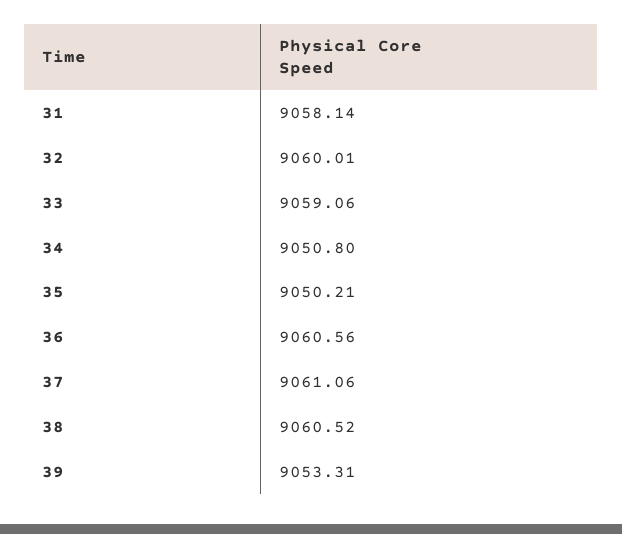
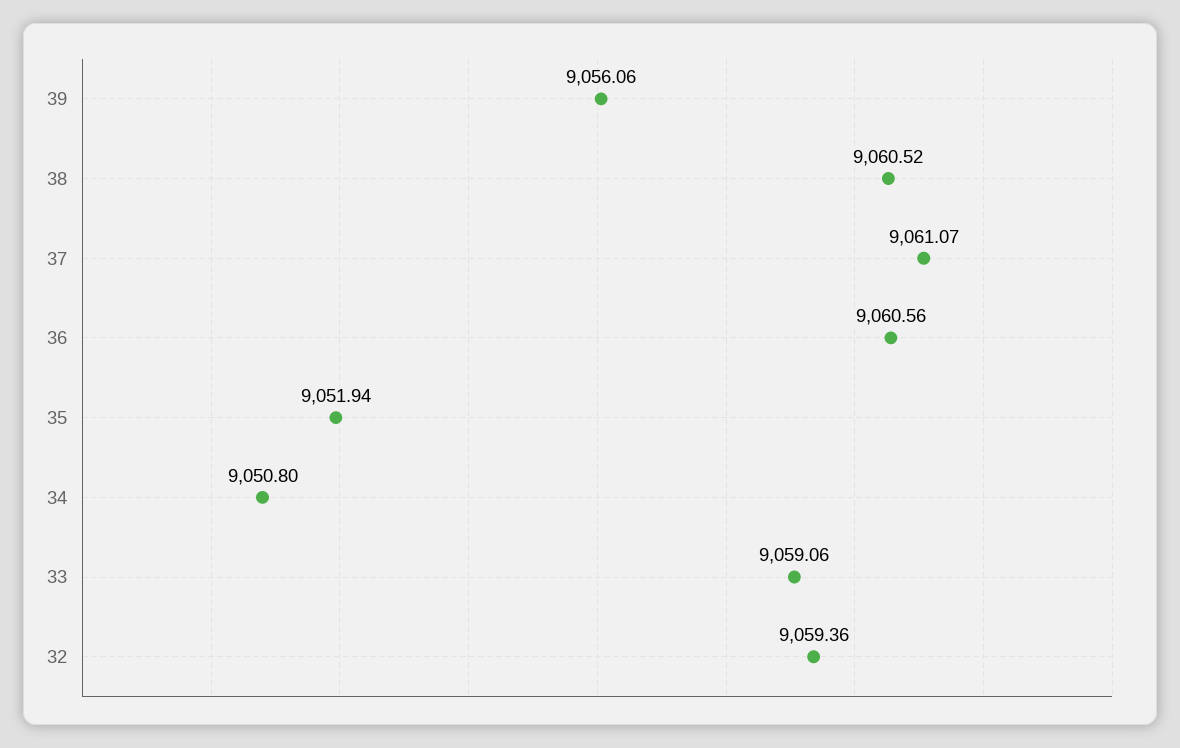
31: 9058.14 -> none
32: 9060.01 -> 9059.36
35: 9050.21 -> 9051.94
37: 9061.06 -> 9061.07
39: 9053.31 -> 9056.06

